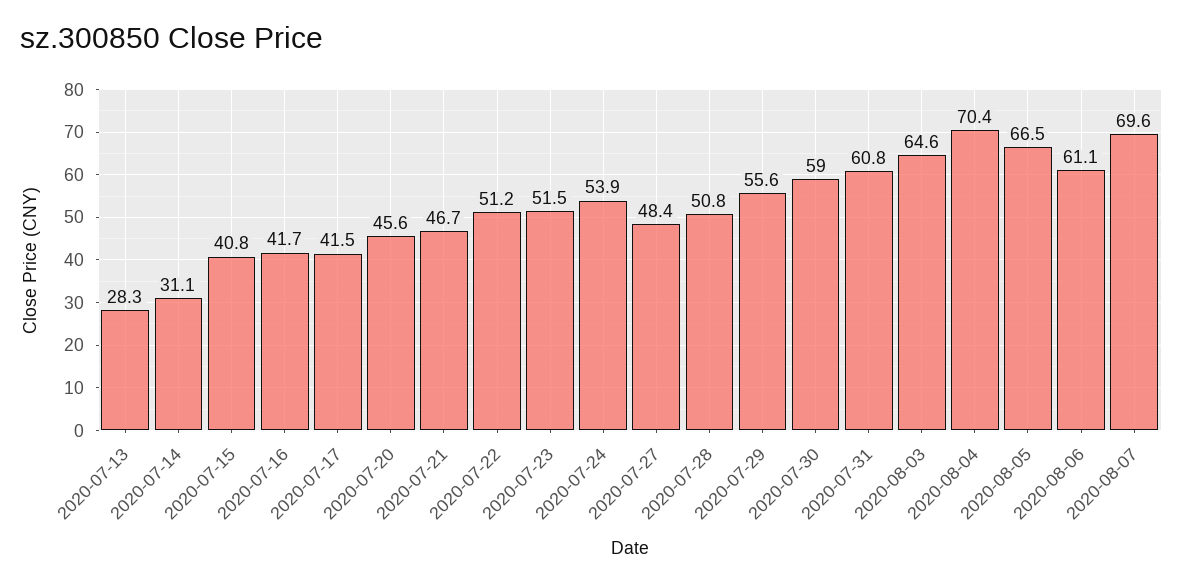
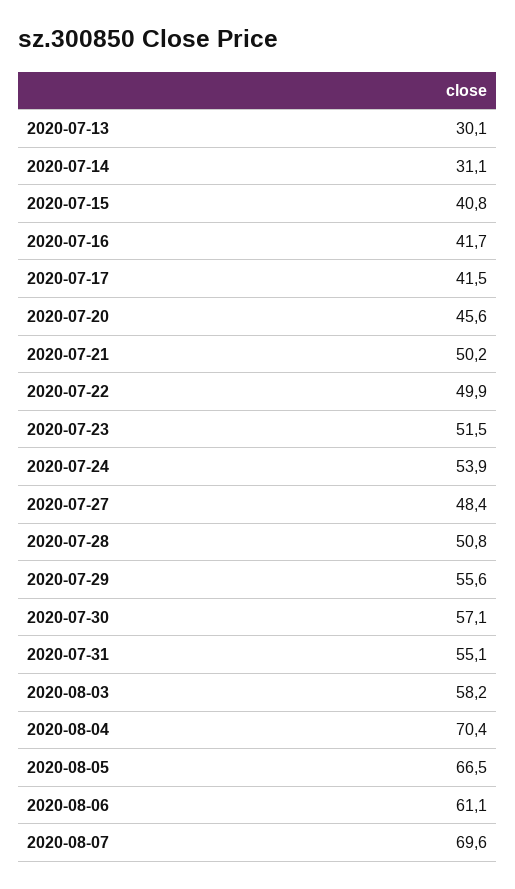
2020-07-13: 28.3 -> 30.1
2020-07-21: 46.7 -> 50.2
2020-07-22: 51.2 -> 49.9
2020-07-30: 59 -> 57.1
2020-07-31: 60.8 -> 55.1
2020-08-03: 64.6 -> 58.2

